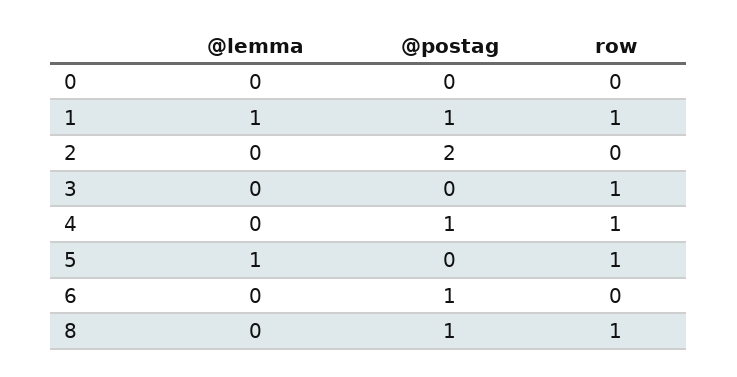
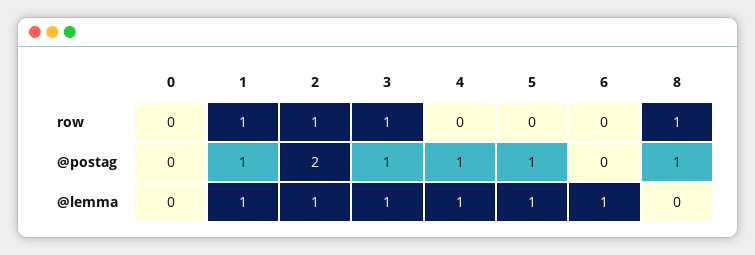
@lemma, 2: 0 -> 1
row, 2: 0 -> 1
@lemma, 3: 0 -> 1
@postag, 3: 0 -> 1
@lemma, 4: 0 -> 1
row, 4: 1 -> 0
@postag, 5: 0 -> 1
row, 5: 1 -> 0
@lemma, 6: 0 -> 1
@postag, 6: 1 -> 0

